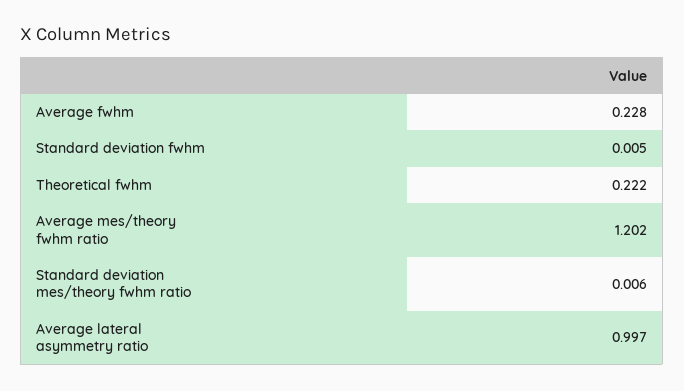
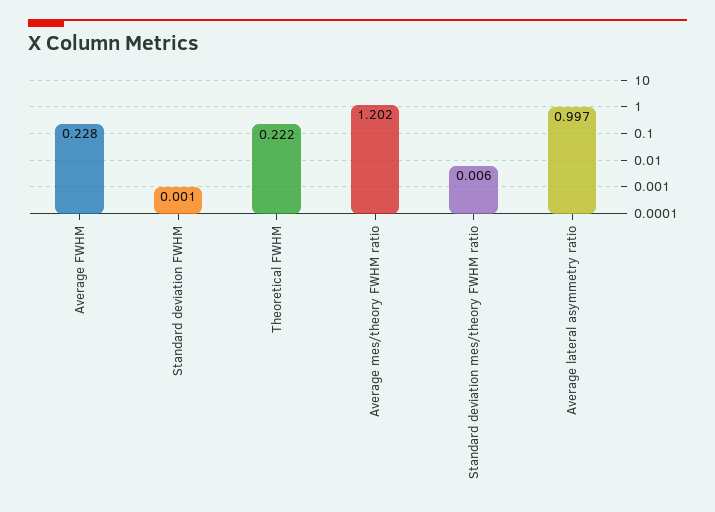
Standard deviation fwhm: 0.005 -> 0.001

